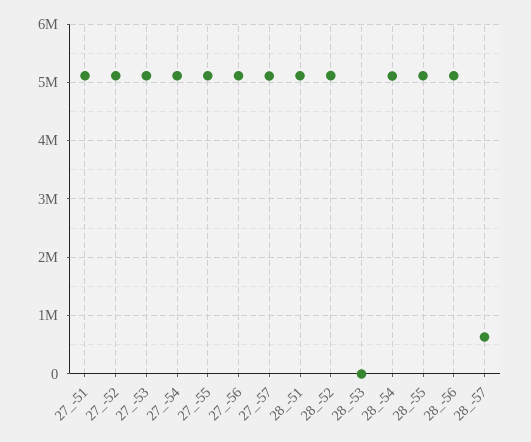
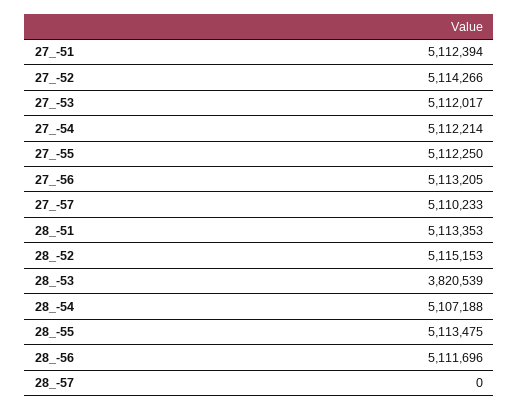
28_-53: 0 -> 3820539
28_-57: 600000 -> 0

